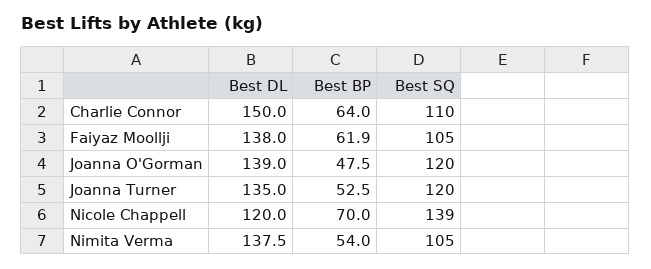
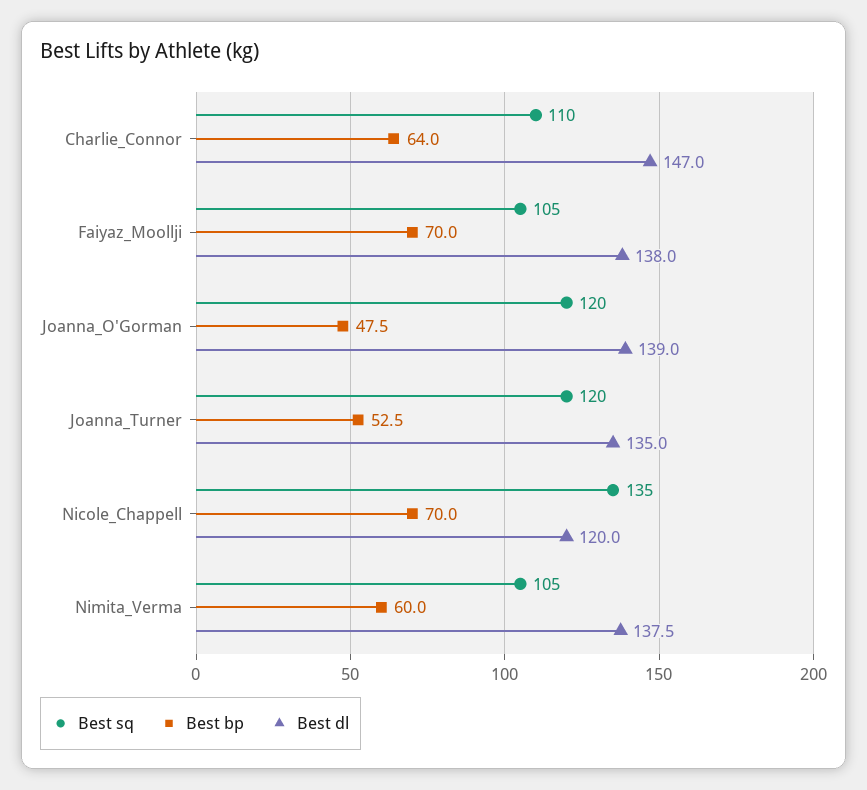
Best DL, Charlie Connor: 150 -> 147
Best BP, Faiyaz Moollji: 61.9 -> 70
Best SQ, Nicole Chappell: 139 -> 135
Best BP, Nimita Verma: 54 -> 60

